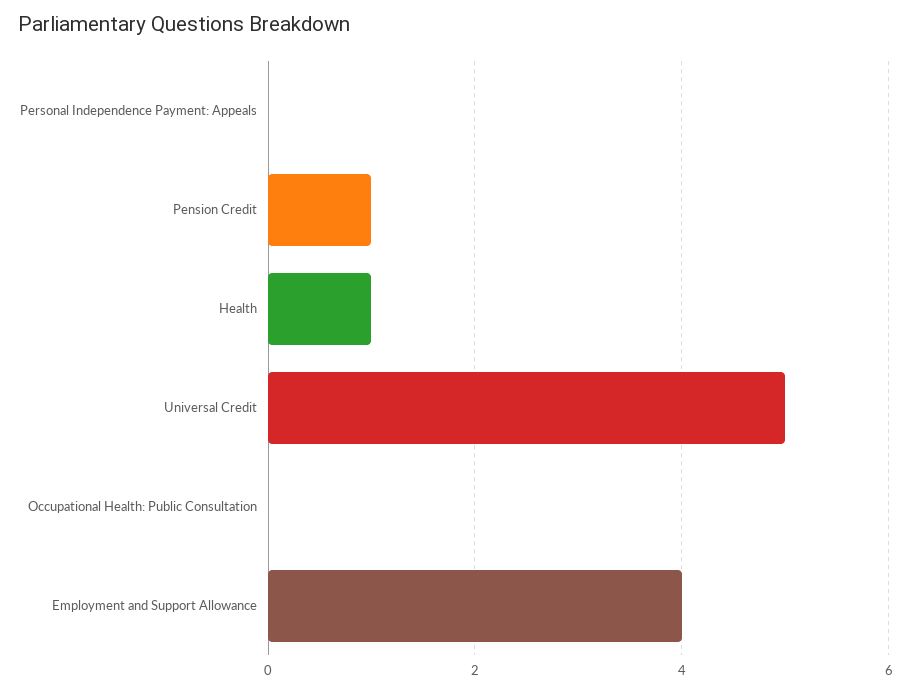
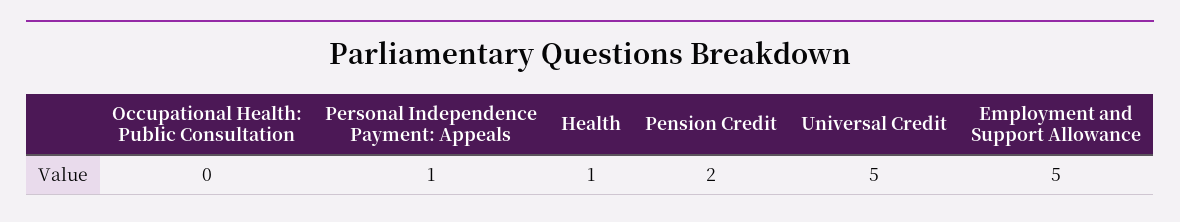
Personal Independence Payment: Appeals: 0 -> 1
Pension Credit: 1 -> 2
Employment and Support Allowance: 4 -> 5

